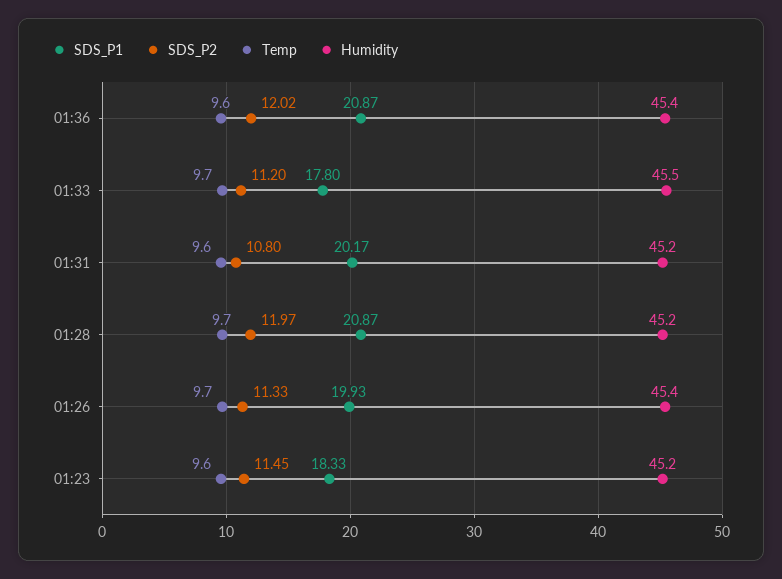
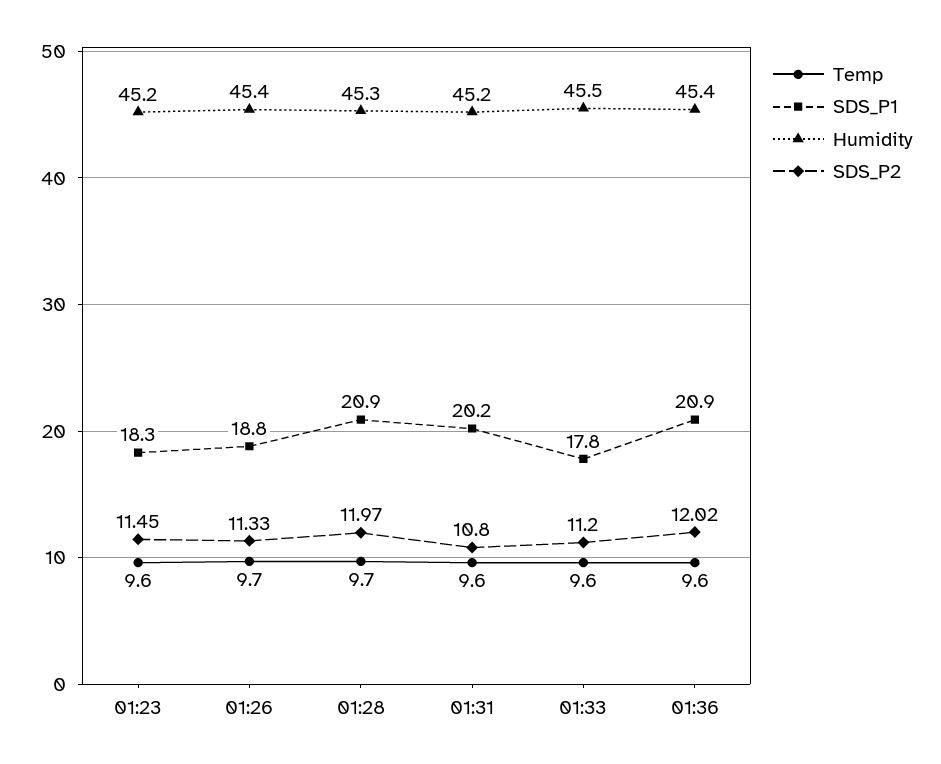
Temp, 01:33: 9.7 -> 9.6
Humidity, 01:28: 45.2 -> 45.3
SDS_P1, 01:26: 19.93 -> 18.8

